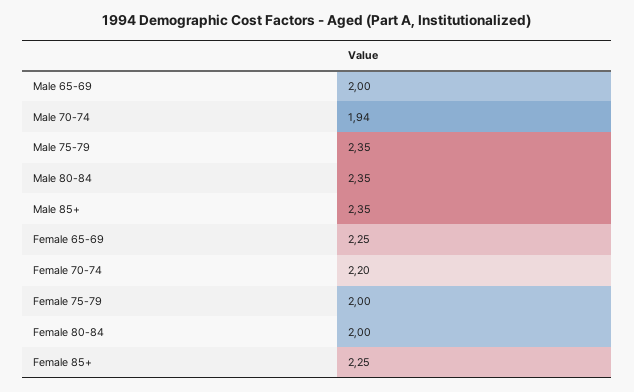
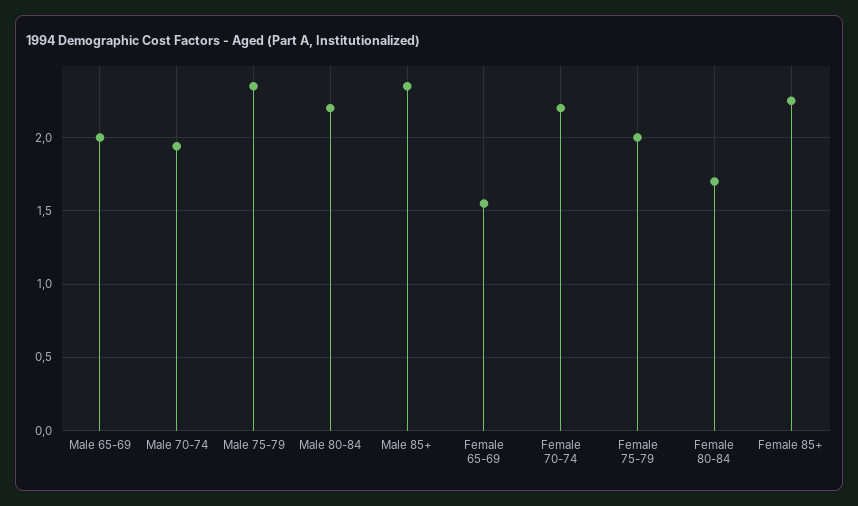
Male 80-84: 2.35 -> 2.2
Female 65-69: 2.25 -> 1.55
Female 80-84: 2 -> 1.7

